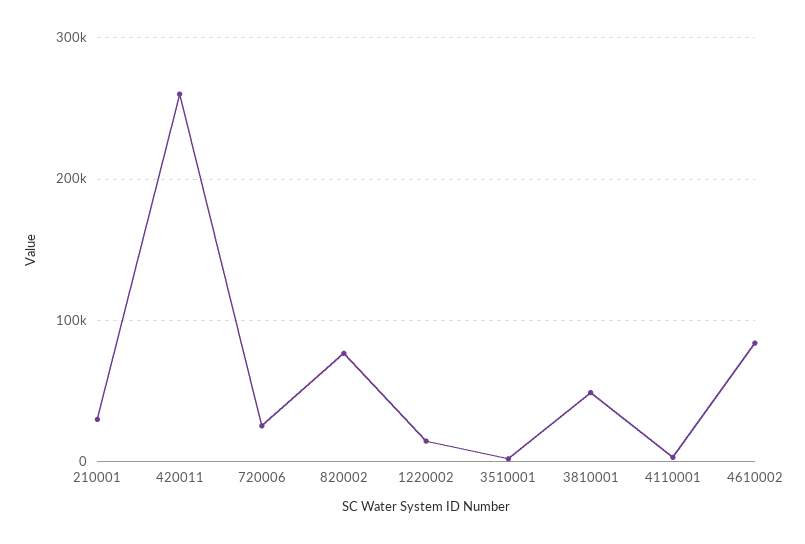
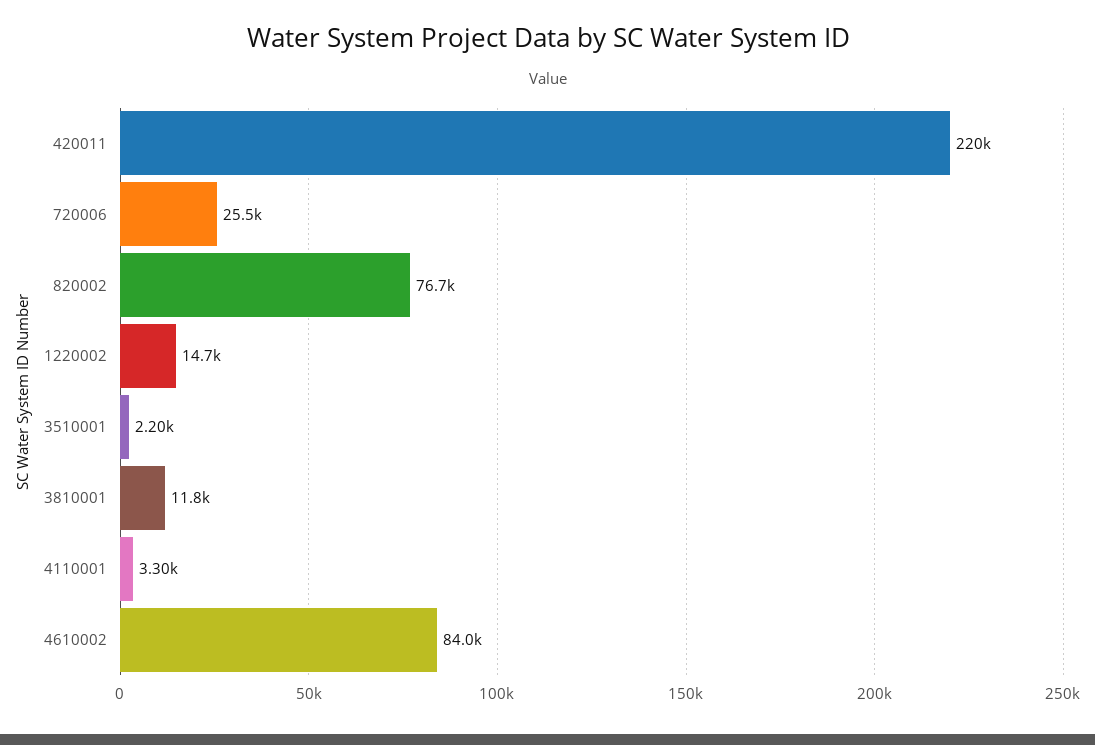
210001: 30000 -> none
420011: 260000 -> 220000
3810001: 50000 -> 11800

